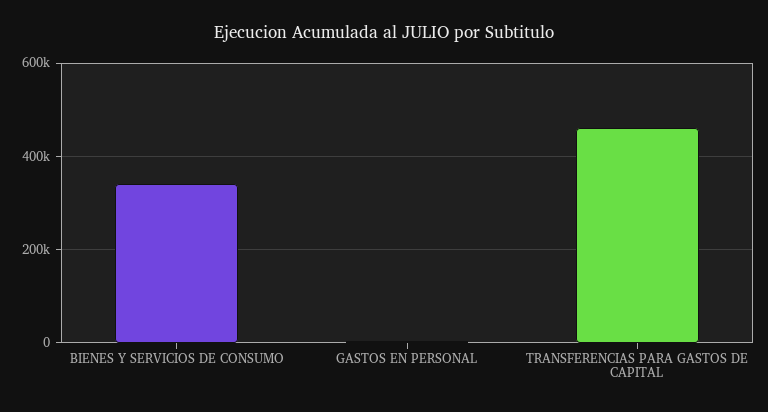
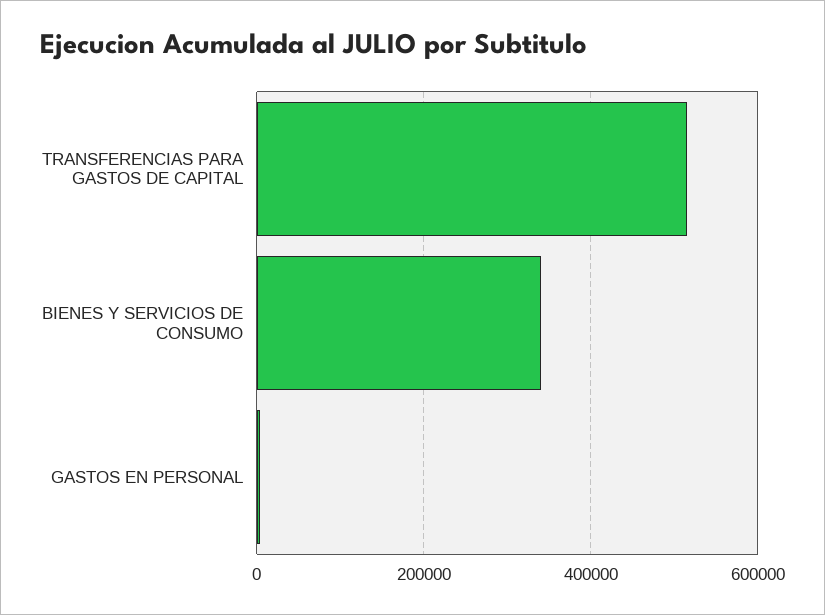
TRANSFERENCIAS PARA GASTOS DE CAPITAL: 460000 -> 520000

